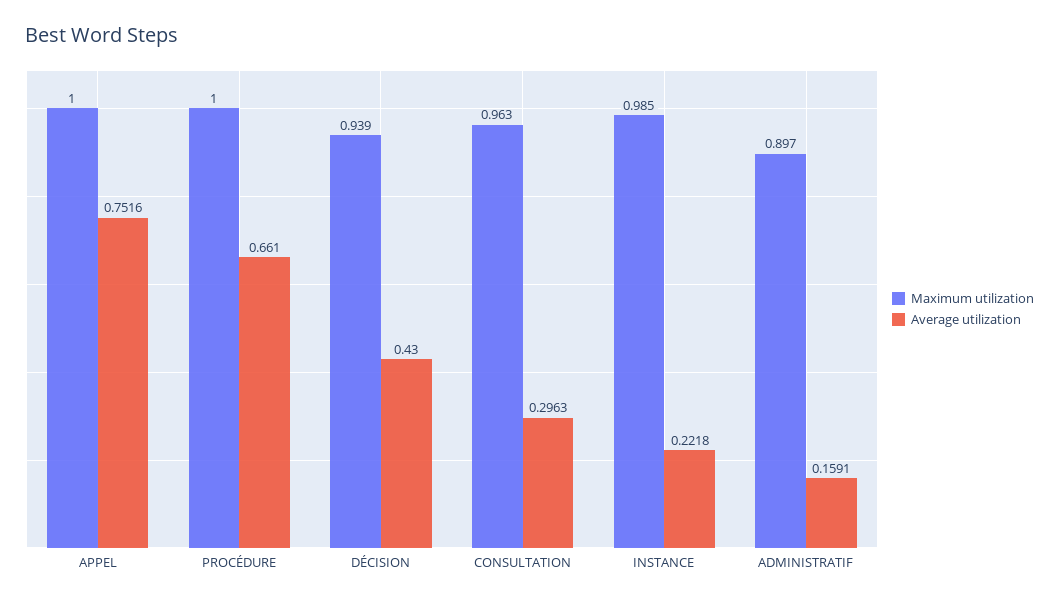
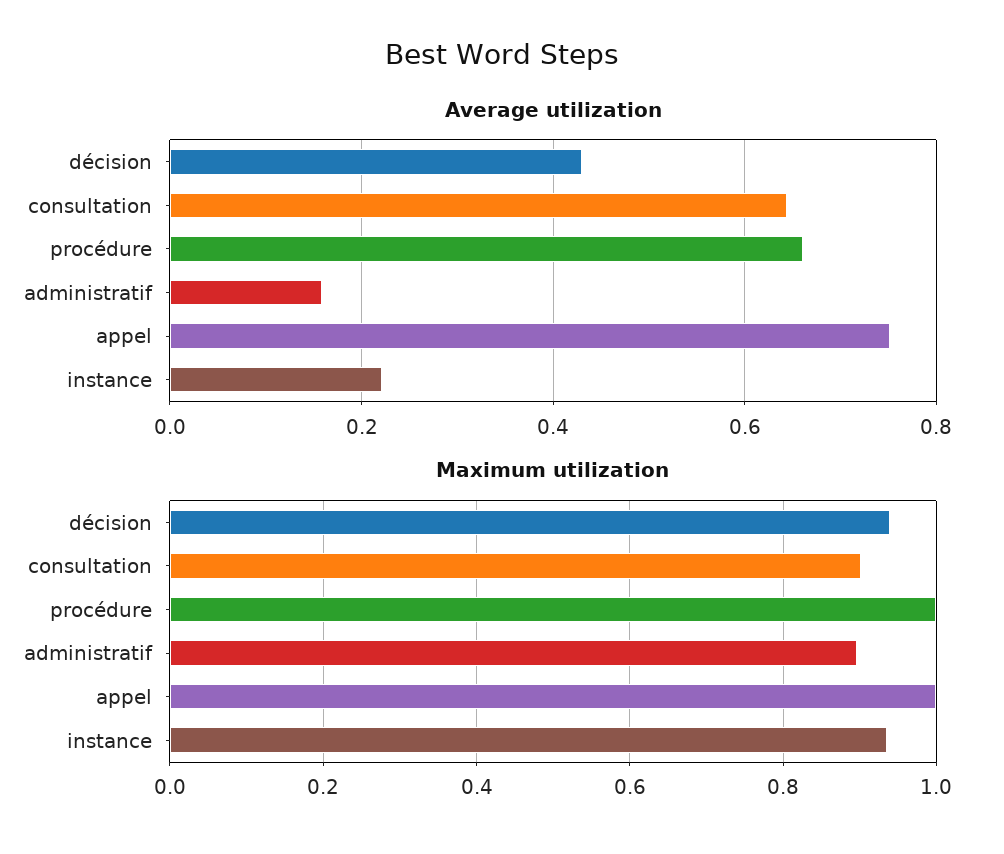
Maximum utilization, CONSULTATION: 0.963 -> 0.9
Average utilization, CONSULTATION: 0.2963 -> 0.64
Maximum utilization, INSTANCE: 0.985 -> 0.94

